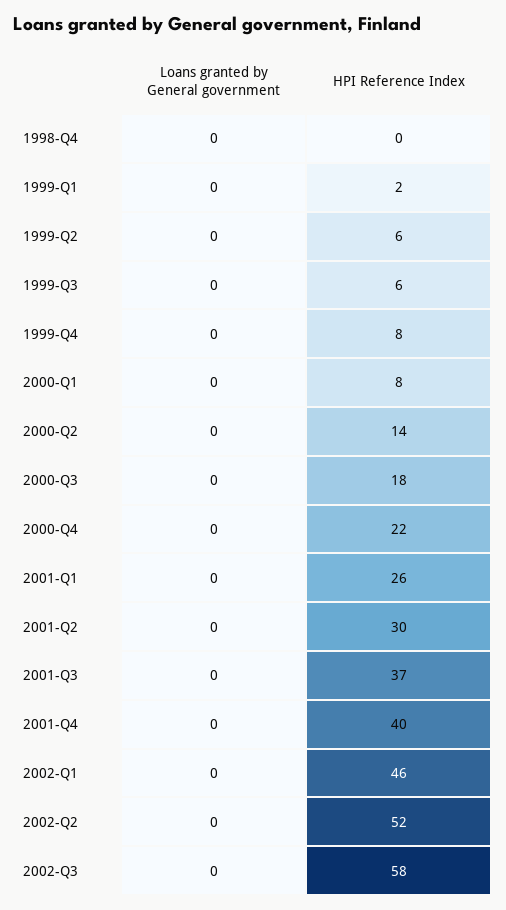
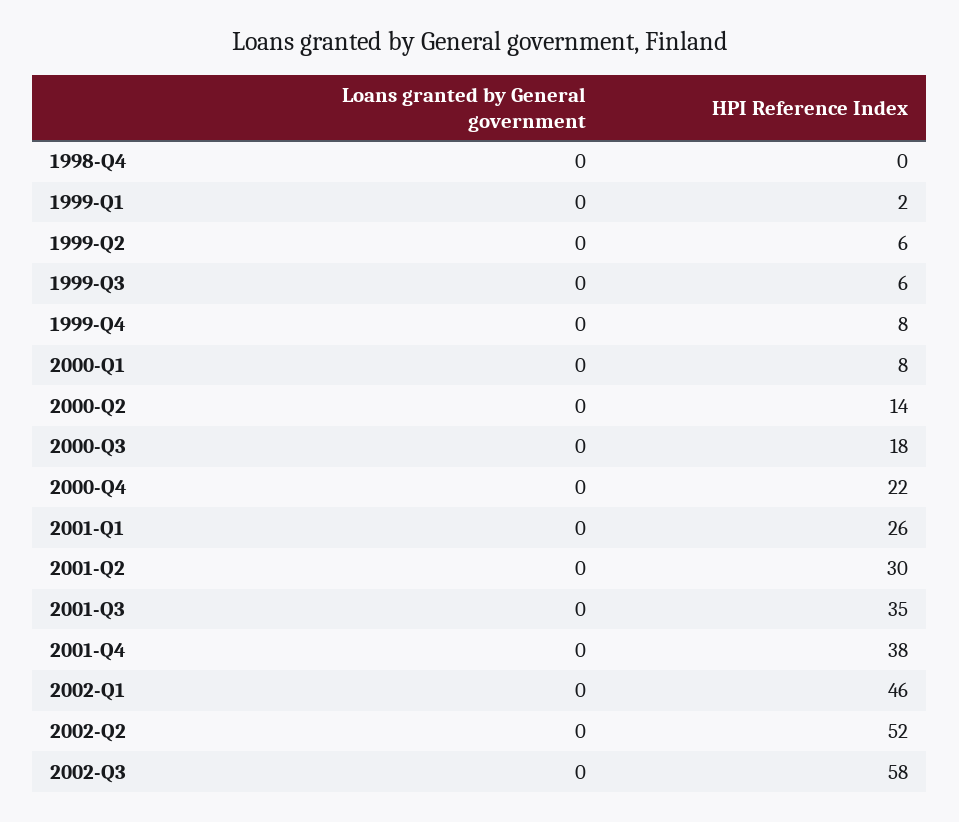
HPI Reference Index, 2001-Q3: 37 -> 35
HPI Reference Index, 2001-Q4: 40 -> 38

